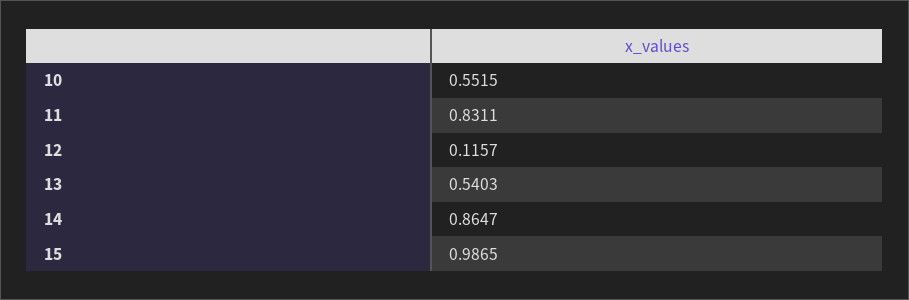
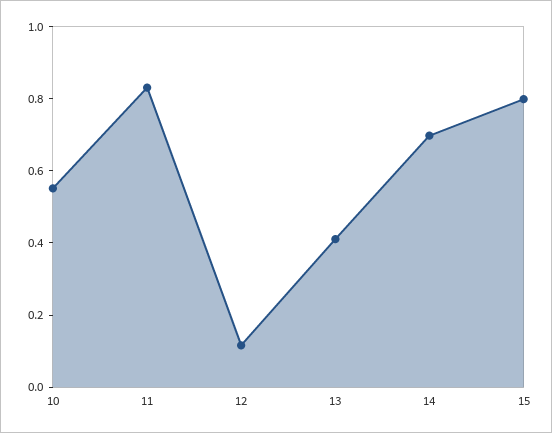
13: 0.5403 -> 0.4
14: 0.8647 -> 0.7
15: 0.9865 -> 0.8

